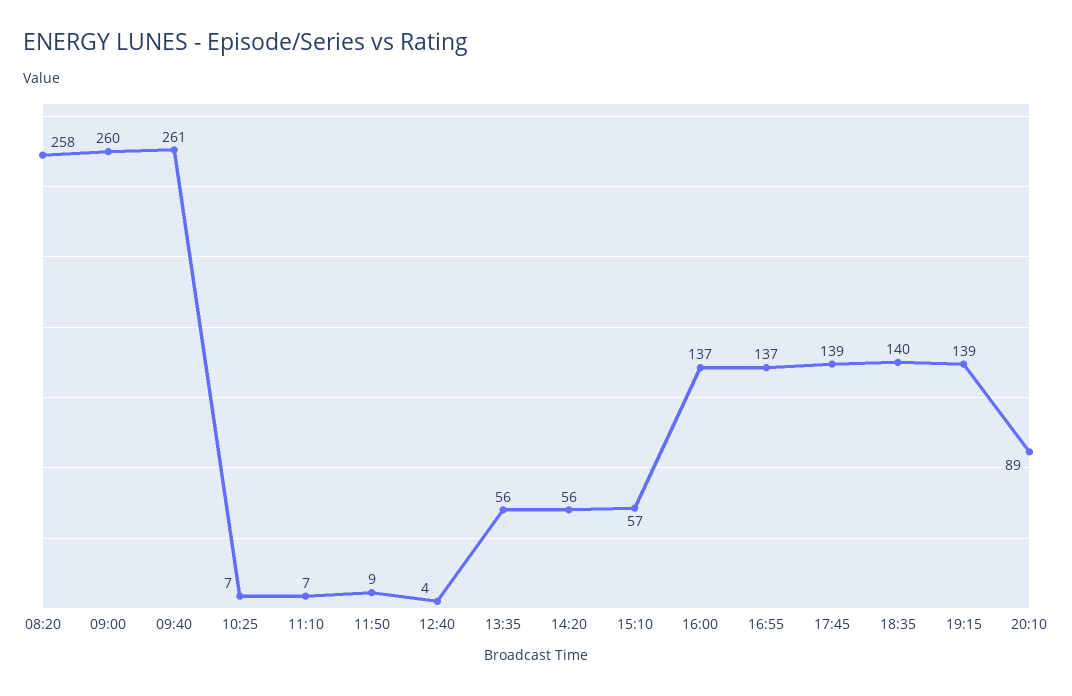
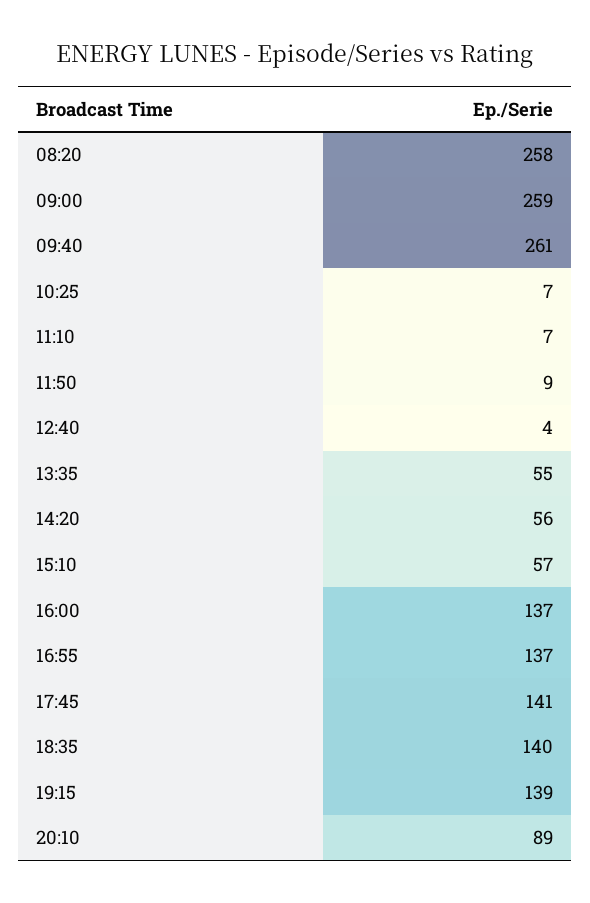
09:00: 260 -> 259
13:35: 56 -> 55
17:45: 139 -> 141

